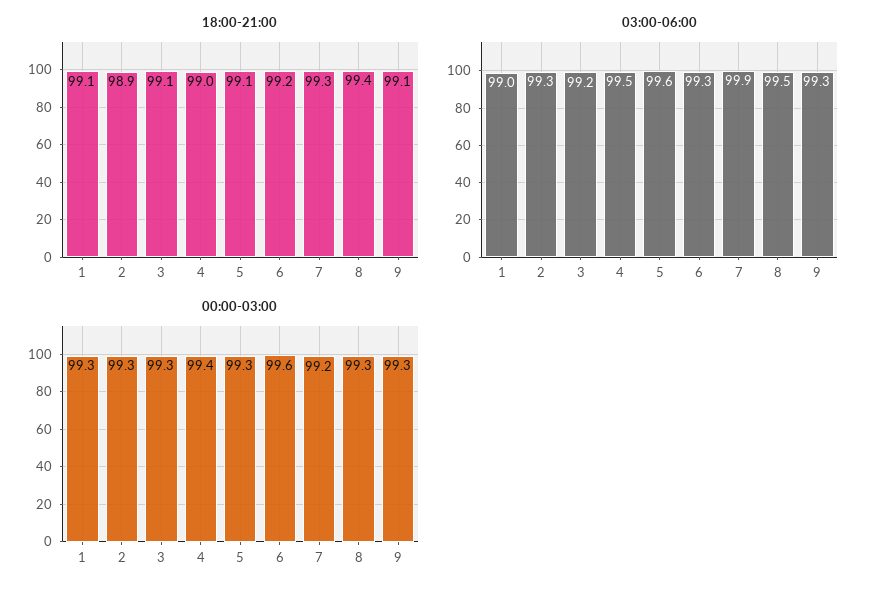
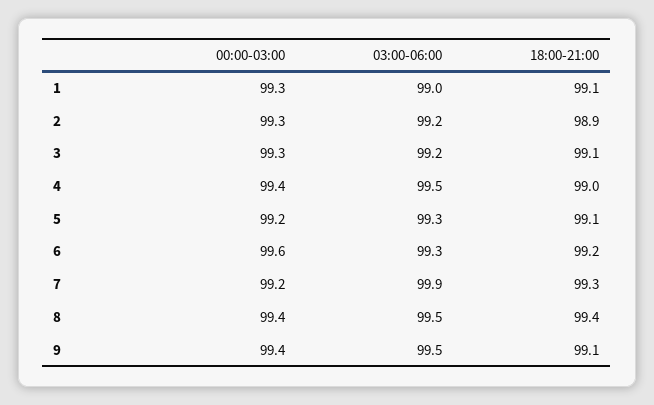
03:00-06:00, 2: 99.3 -> 99.2
03:00-06:00, 5: 99.6 -> 99.3
03:00-06:00, 9: 99.3 -> 99.5
00:00-03:00, 5: 99.3 -> 99.2
00:00-03:00, 8: 99.3 -> 99.4
00:00-03:00, 9: 99.3 -> 99.4

